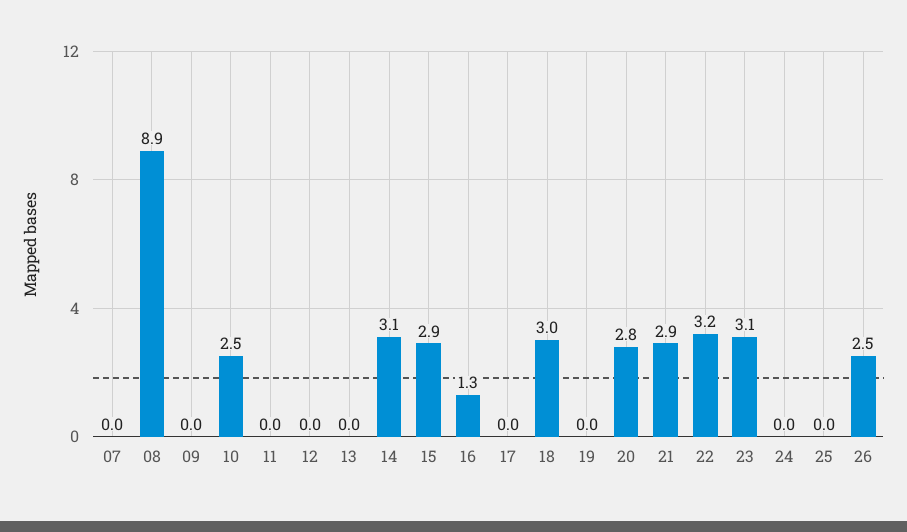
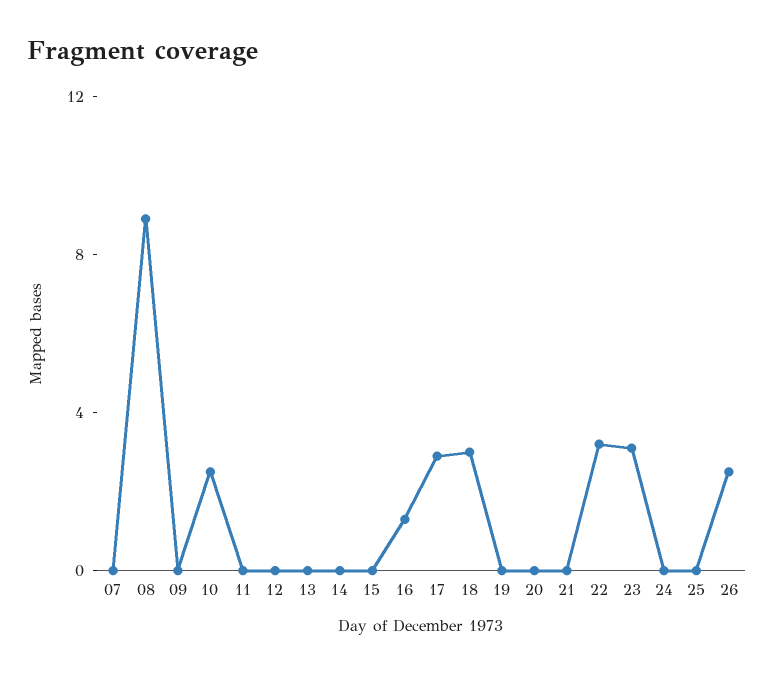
14: 3.1 -> 0
15: 2.9 -> 0
17: 0 -> 3
20: 2.8 -> 0
21: 2.9 -> 0

